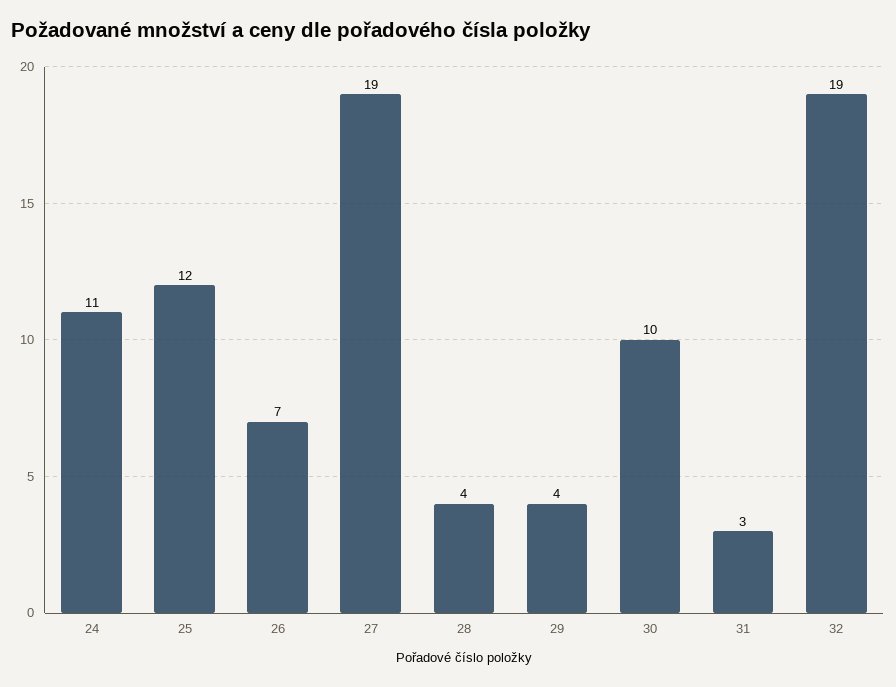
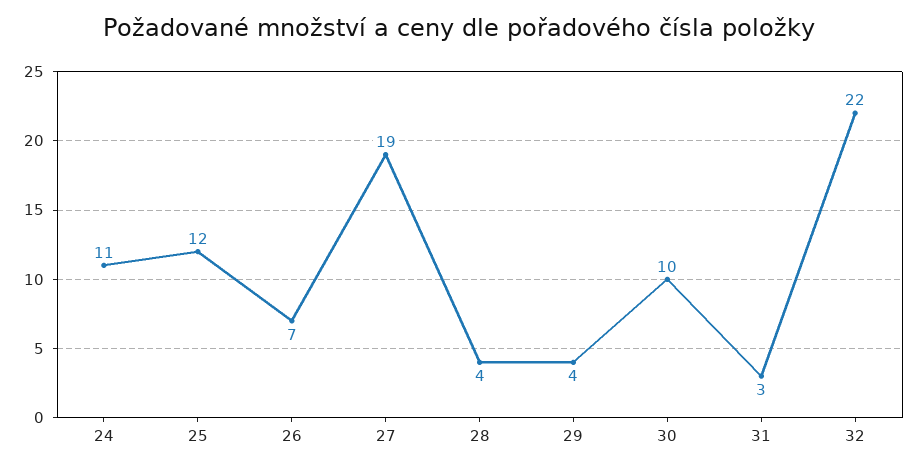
32: 19 -> 22

